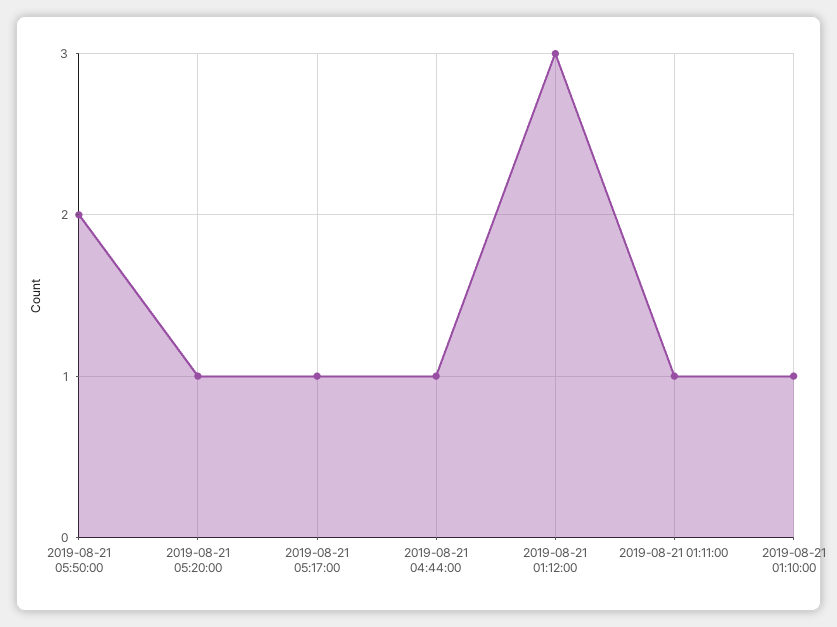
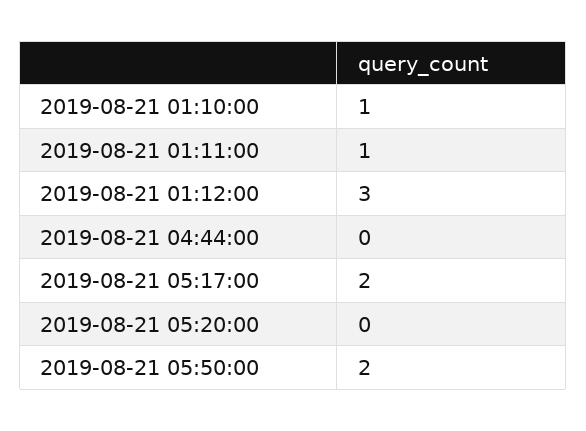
2019-08-21 05:20:00: 1 -> 0
2019-08-21 05:17:00: 1 -> 2
2019-08-21 04:44:00: 1 -> 0

